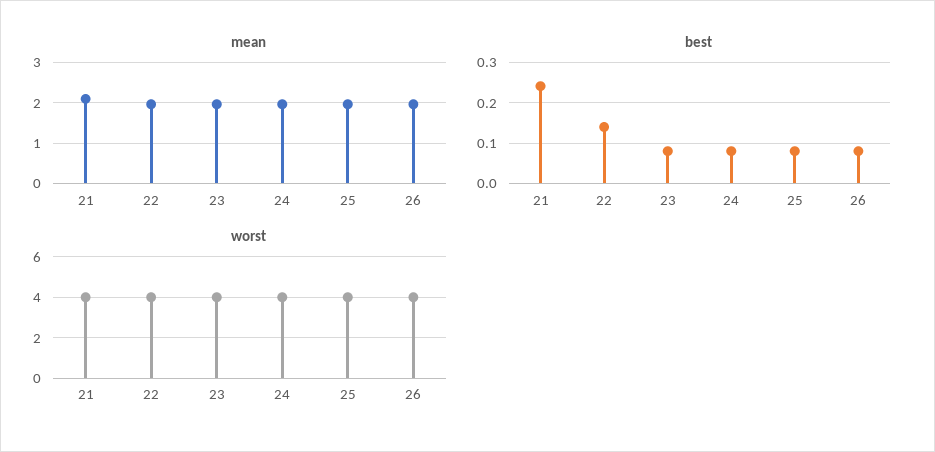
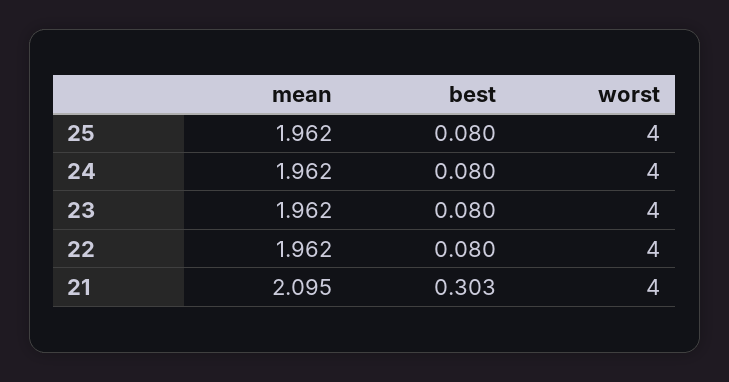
mean, 26: 2 -> none
best, 21: 0.24 -> 0.303
best, 22: 0.14 -> 0.08
best, 26: 0.08 -> none
worst, 26: 4 -> none

